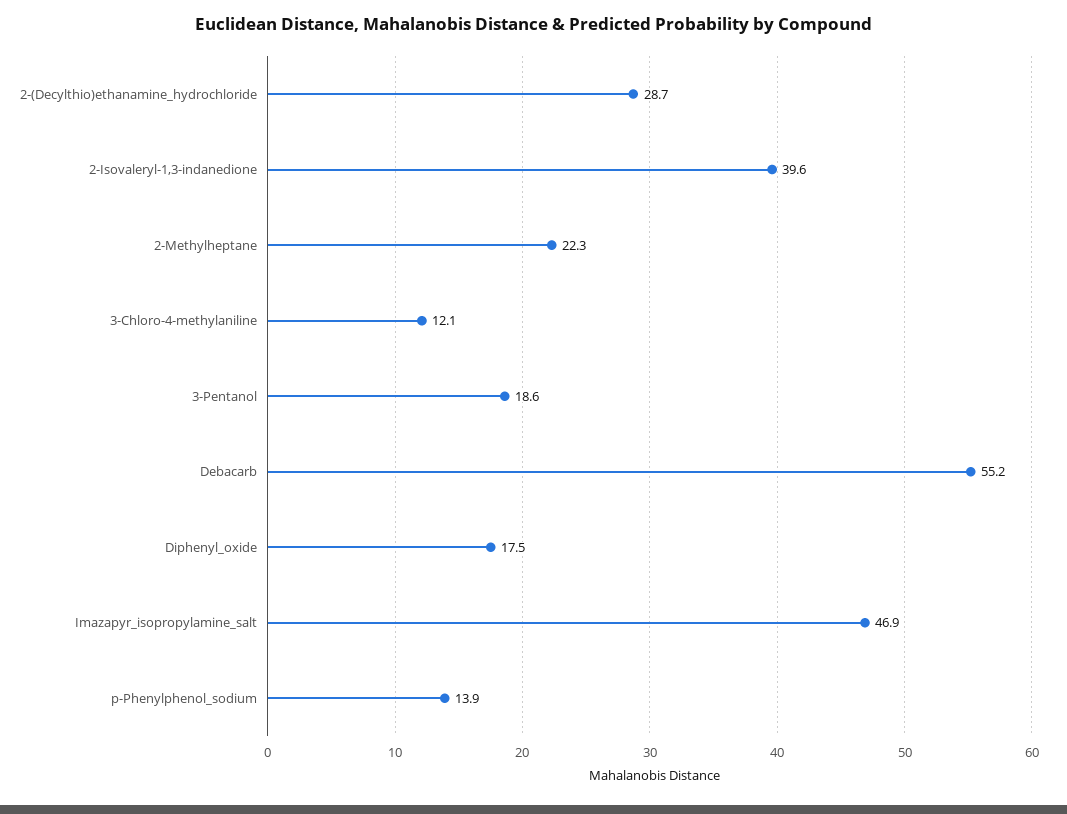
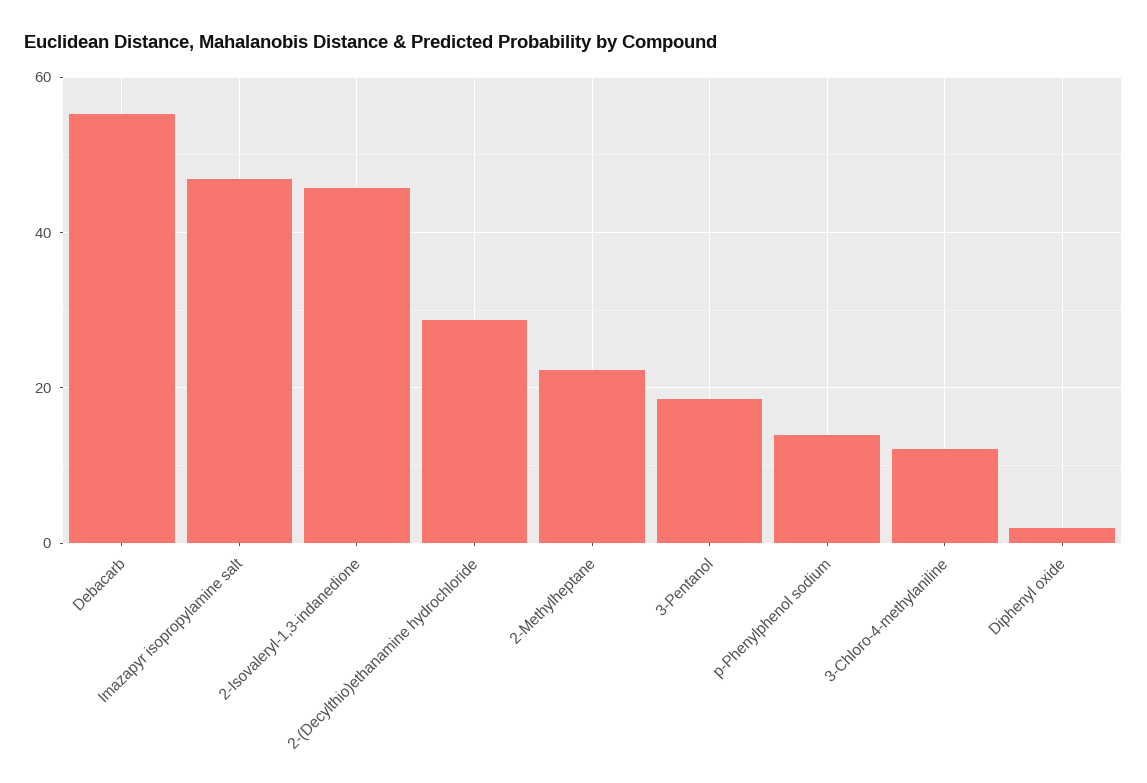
2-Isovaleryl-1,3-indanedione: 39.6 -> 46
Diphenyl_oxide: 17.5 -> 2

